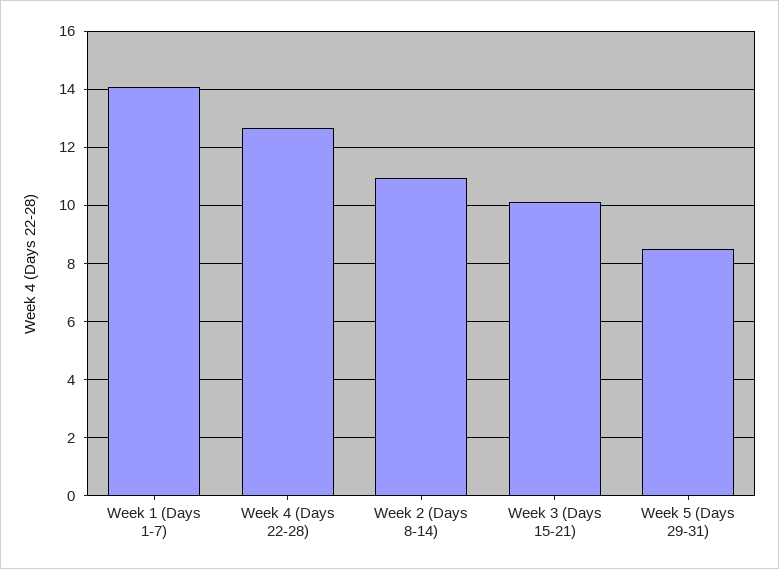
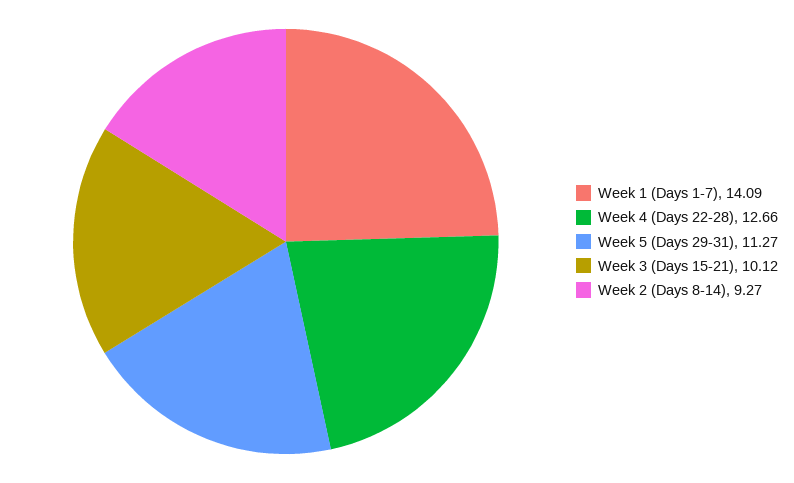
Week 2 (Days 8-14): 11 -> 9.27
Week 5 (Days 29-31): 8.5 -> 11.27

